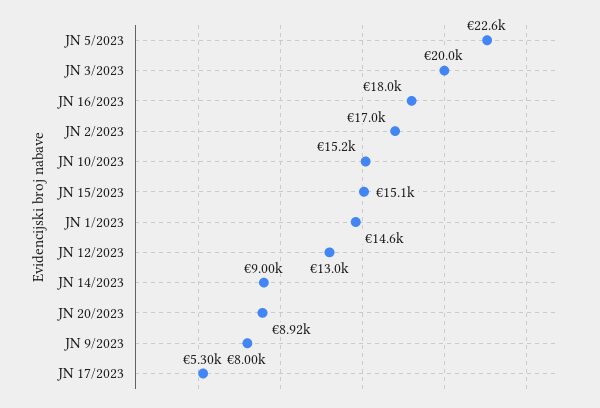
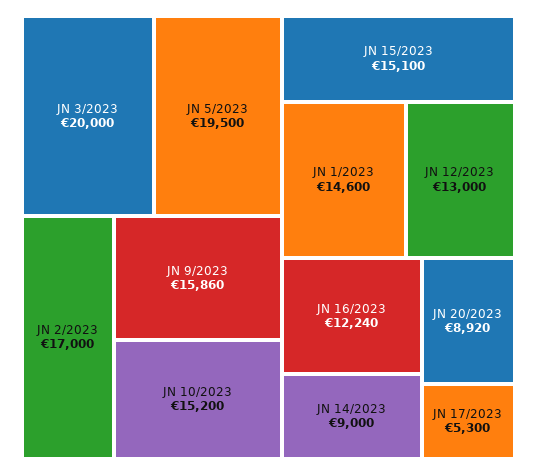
JN 5/2023: 22600 -> 19500
JN 16/2023: 18000 -> 12240
JN 9/2023: 8000 -> 15860

